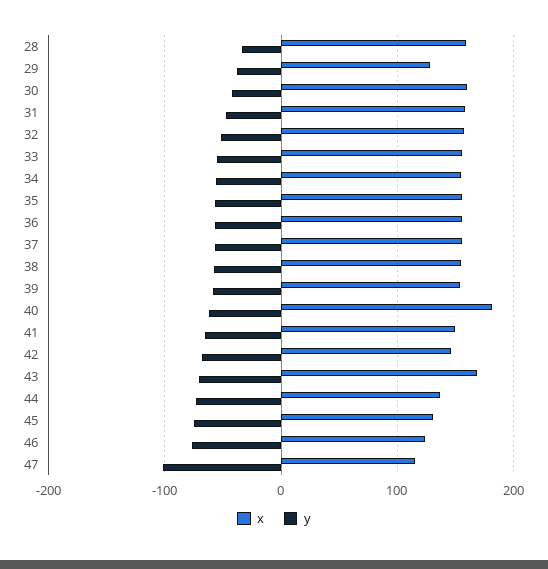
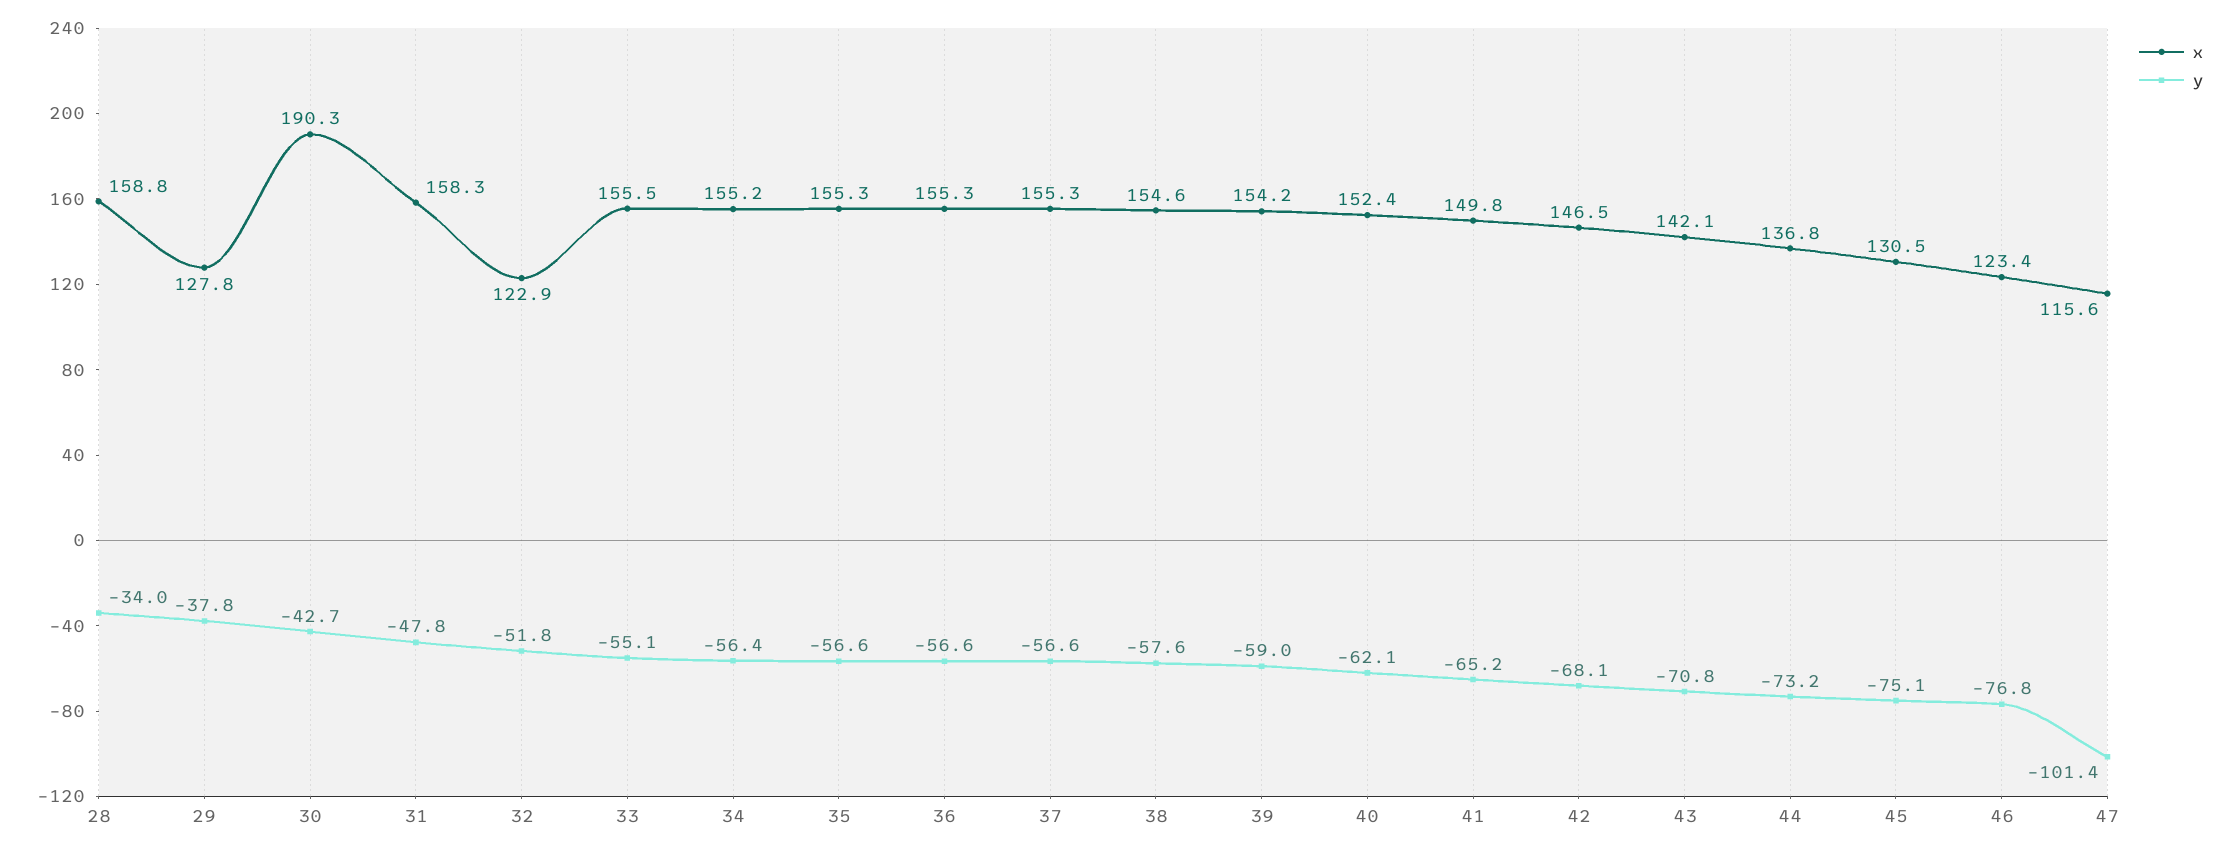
x, 30: 160 -> 190.3
x, 32: 160 -> 122.9
x, 40: 180 -> 152.4
x, 43: 170 -> 142.1

